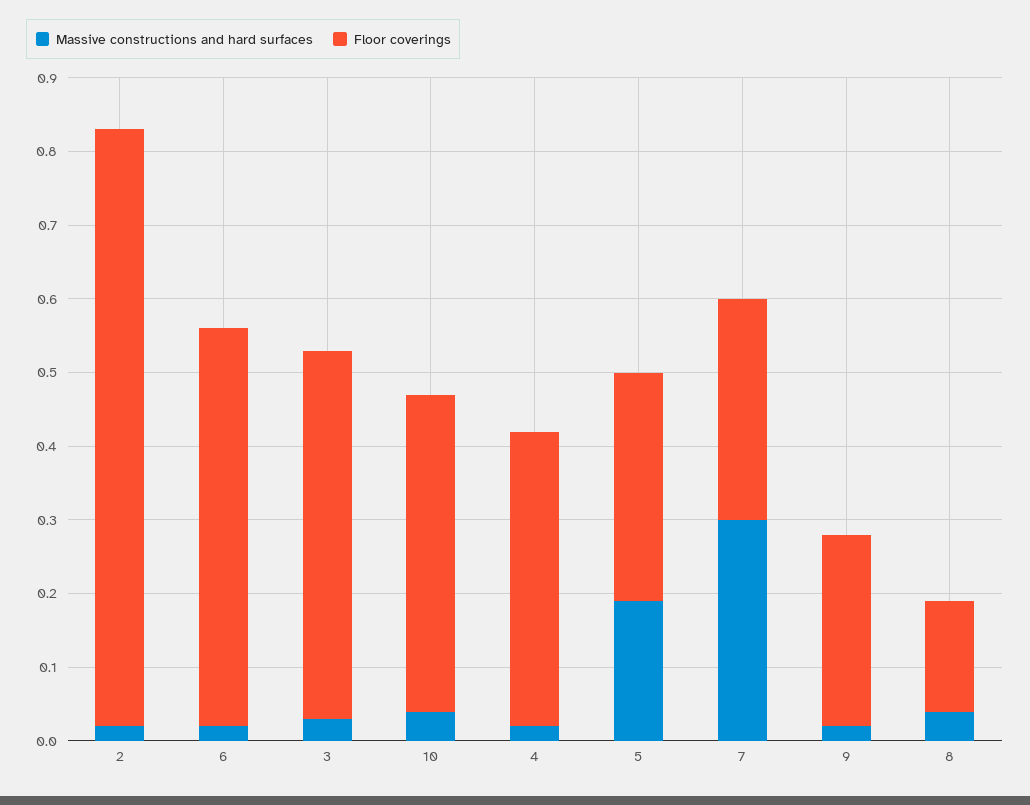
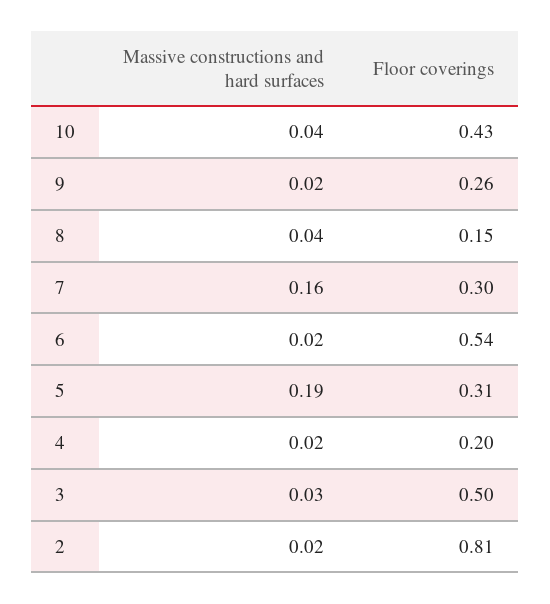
Floor coverings, 4: 0.4 -> 0.2
Massive constructions and hard surfaces, 7: 0.3 -> 0.16

